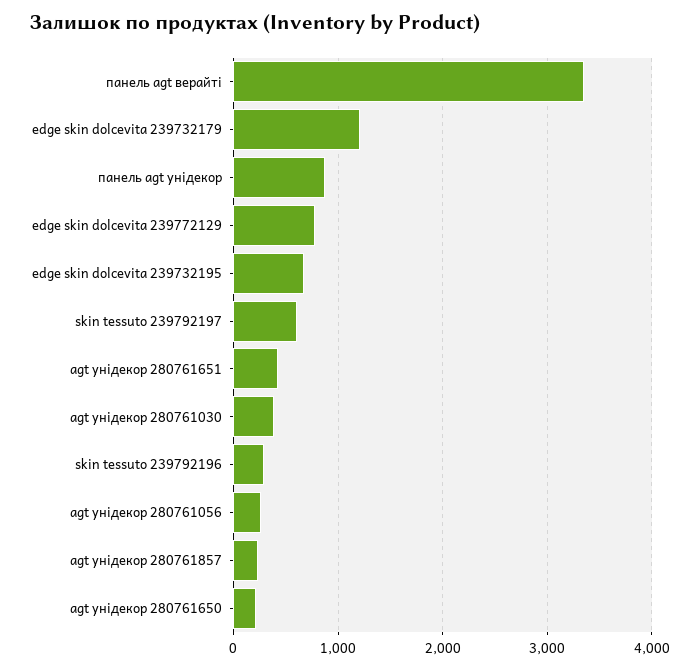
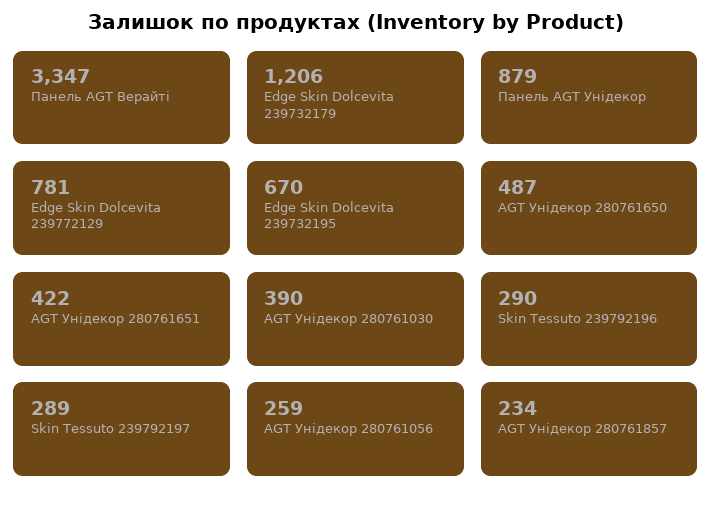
skin tessuto 239792197: 600 -> 289
agt унідекор 280761650: 200 -> 487

